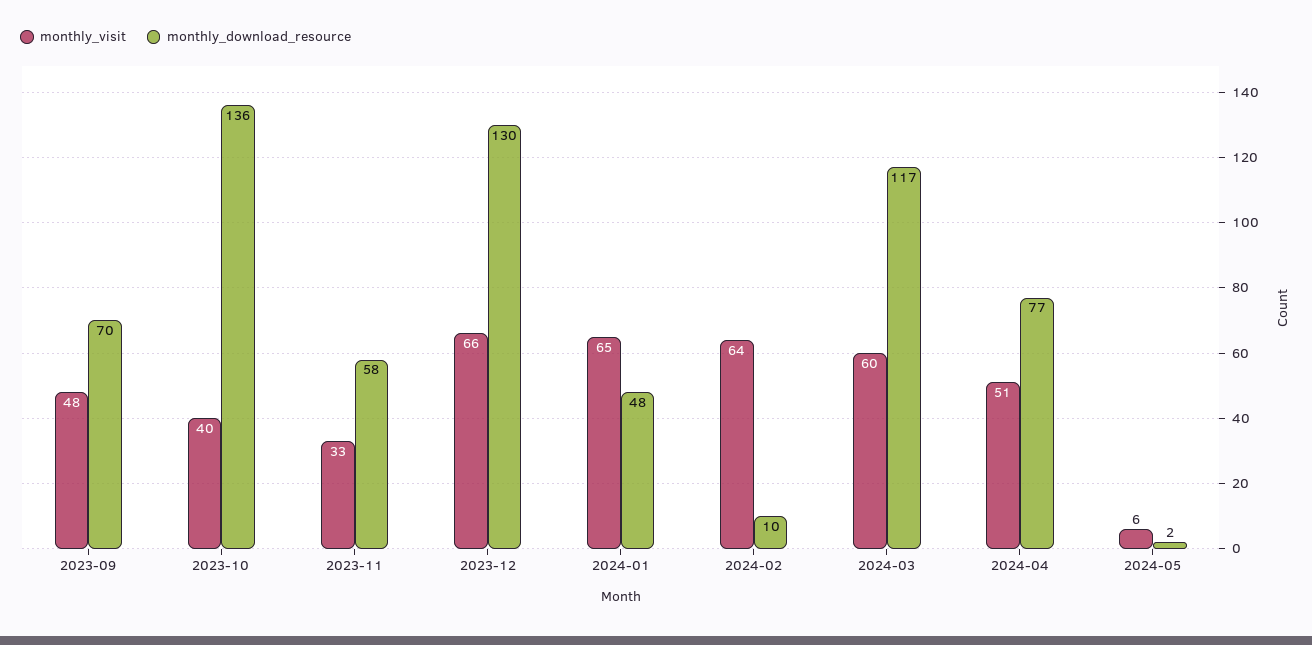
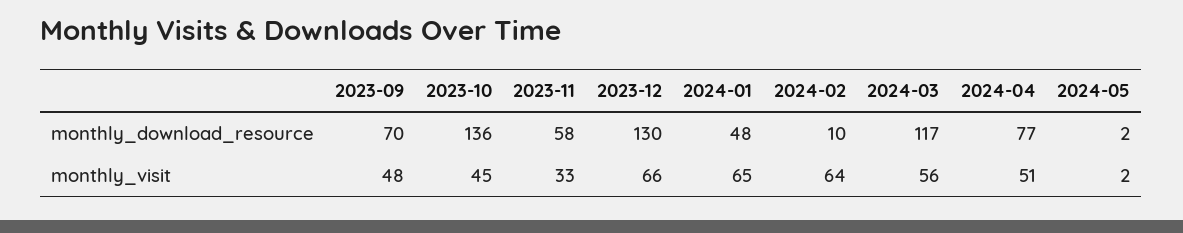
monthly_visit, 2023-10: 40 -> 45
monthly_visit, 2024-03: 60 -> 56
monthly_visit, 2024-05: 6 -> 2

